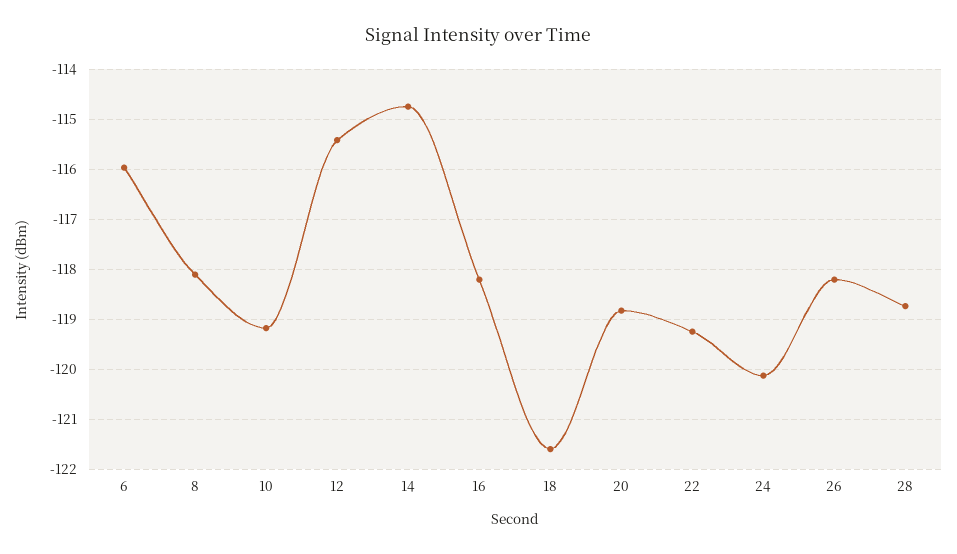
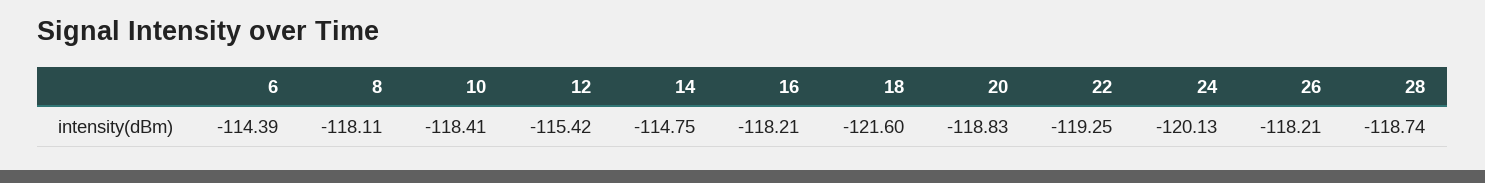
6: -116 -> -114.39
10: -119.2 -> -118.41

